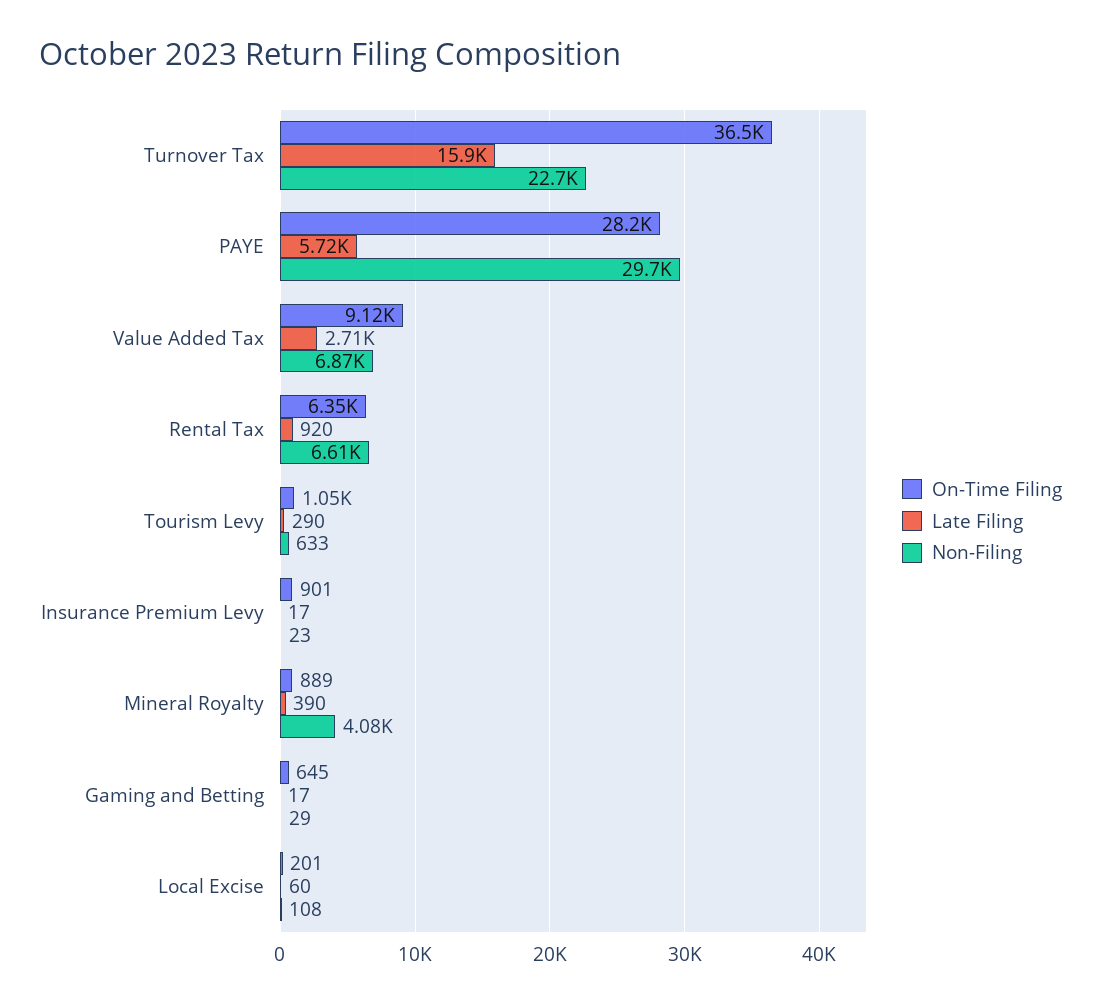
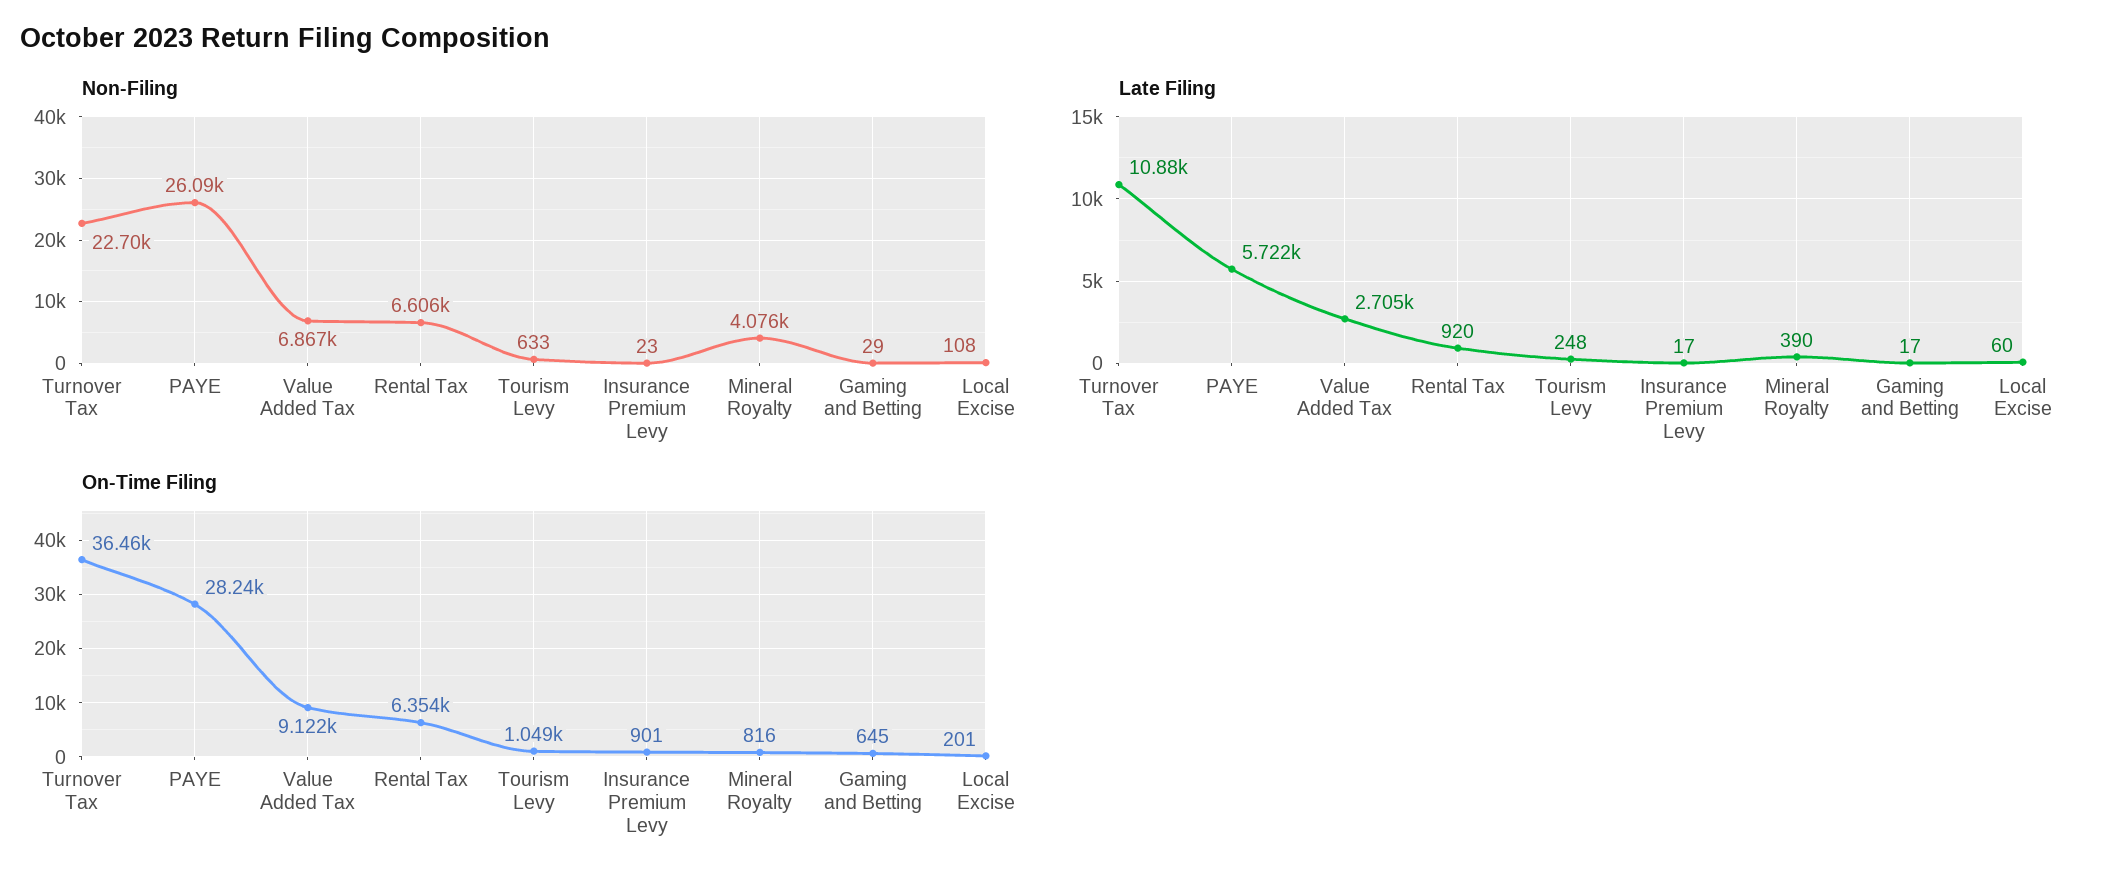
Late Filing, Turnover Tax: 15900 -> 10880
Non-Filing, PAYE: 29700 -> 26090
Late Filing, Tourism Levy: 290 -> 248
On-Time Filing, Mineral Royalty: 889 -> 816

